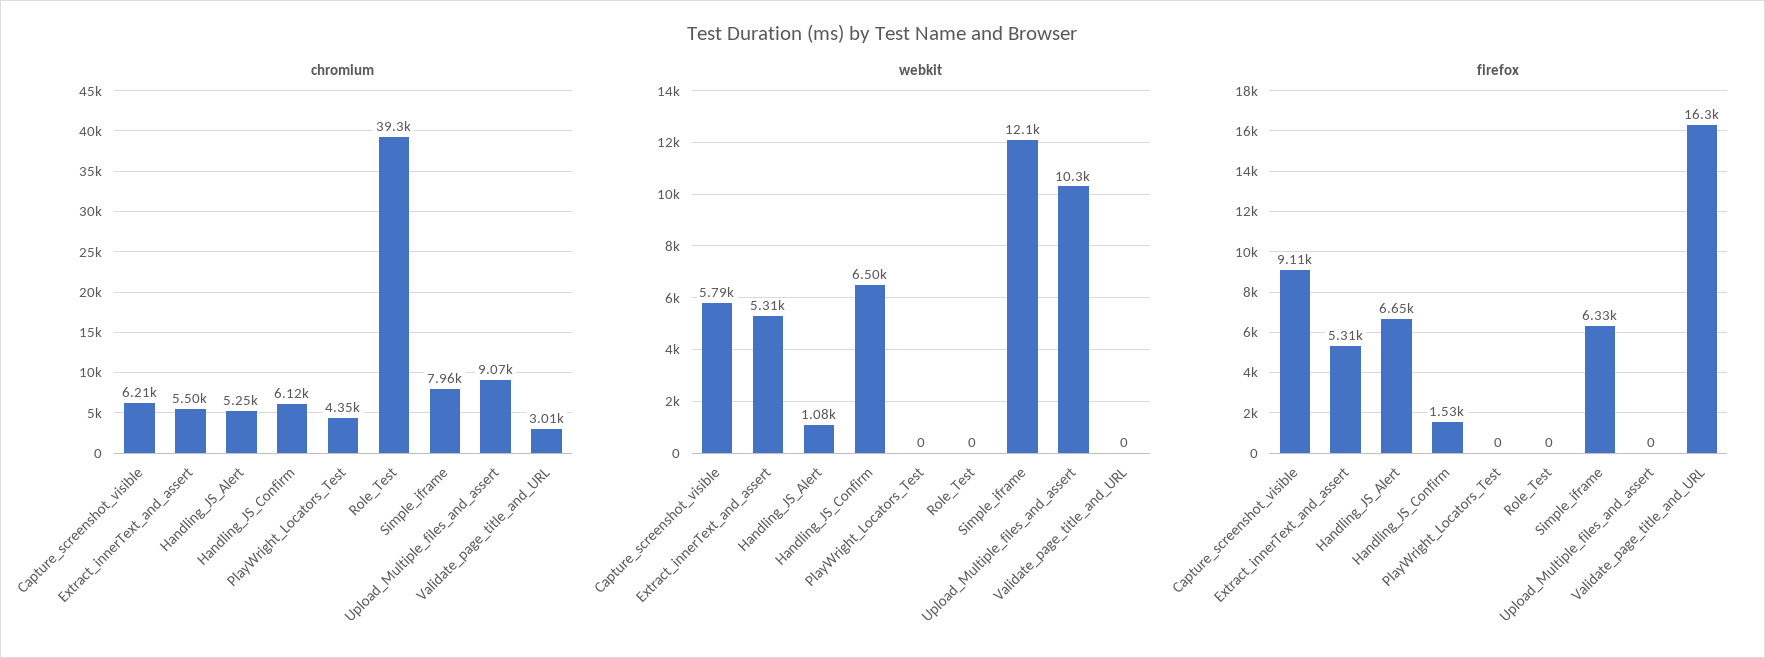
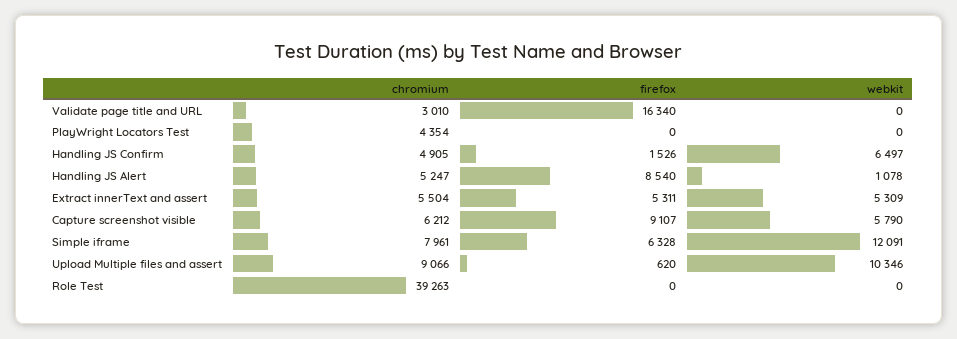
chromium, Handling_JS_Confirm: 6120 -> 4905
firefox, Handling_JS_Alert: 6650 -> 8540
firefox, Upload_Multiple_files_and_assert: 0 -> 620

